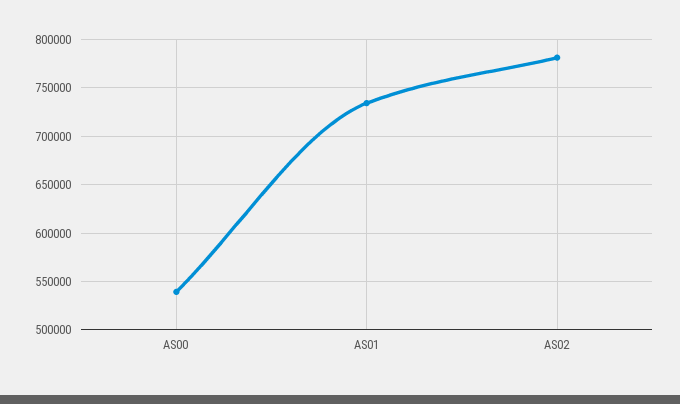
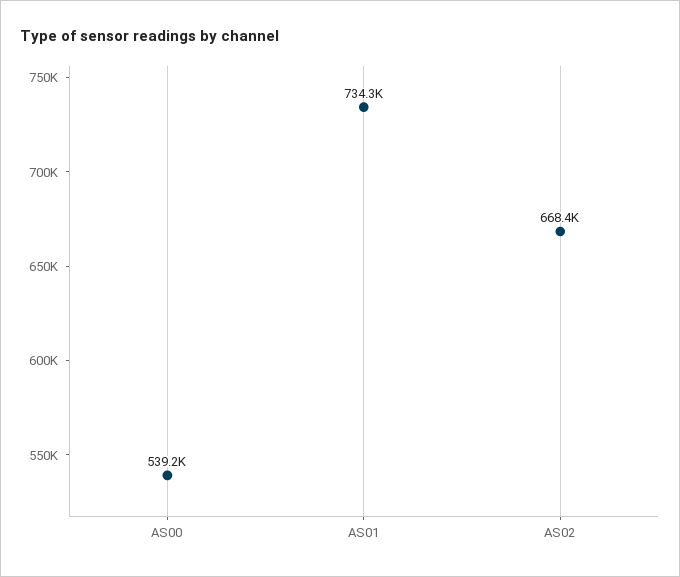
AS02: 780000 -> 668400

